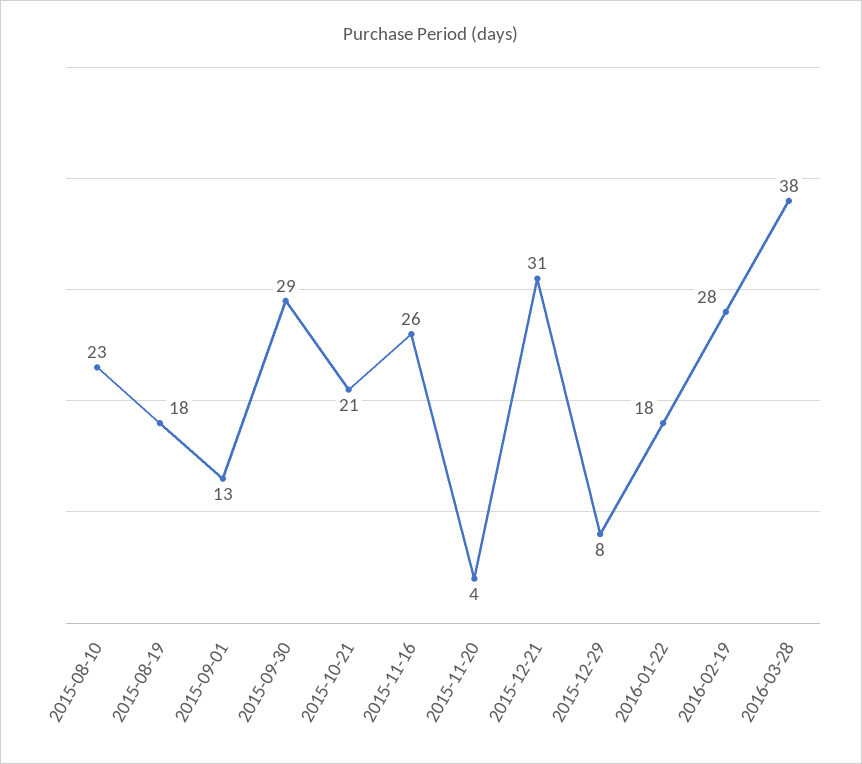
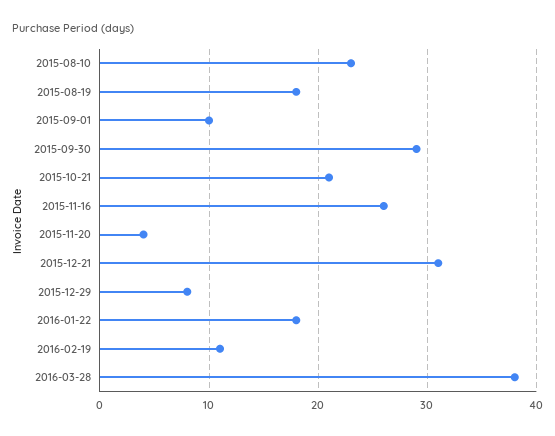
2015-09-01: 13 -> 10
2016-02-19: 28 -> 11

